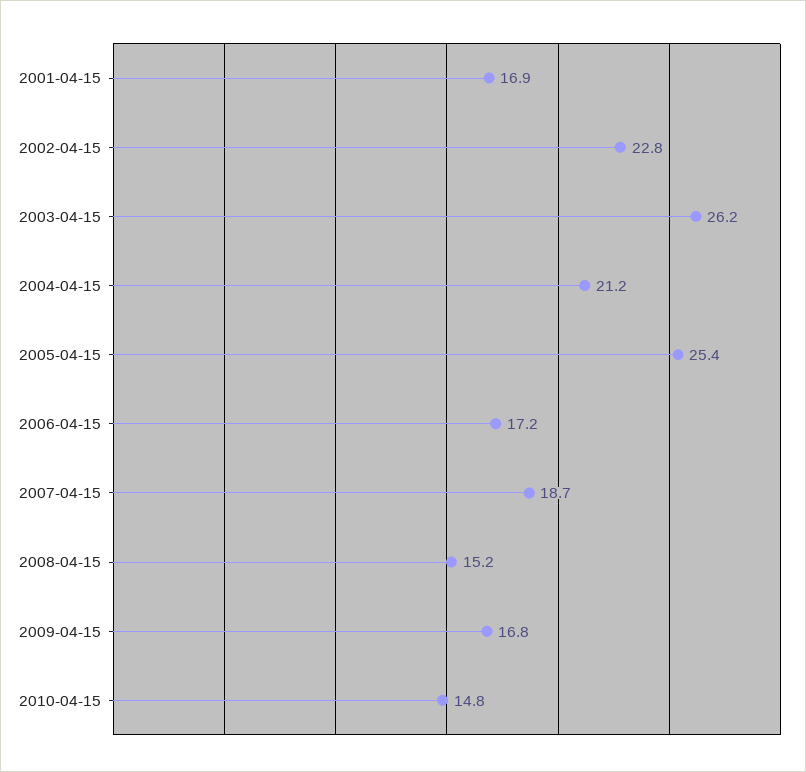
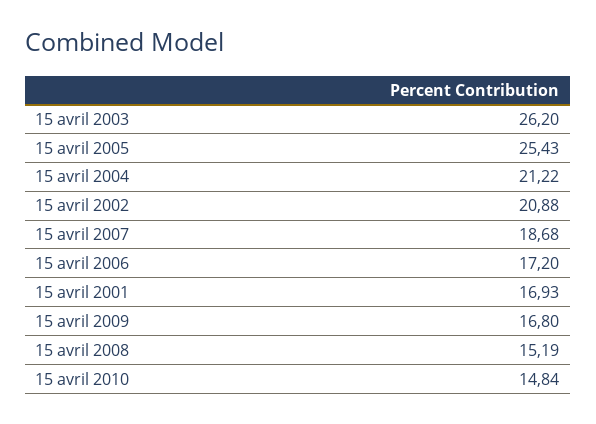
2002-04-15: 22.8 -> 20.88

